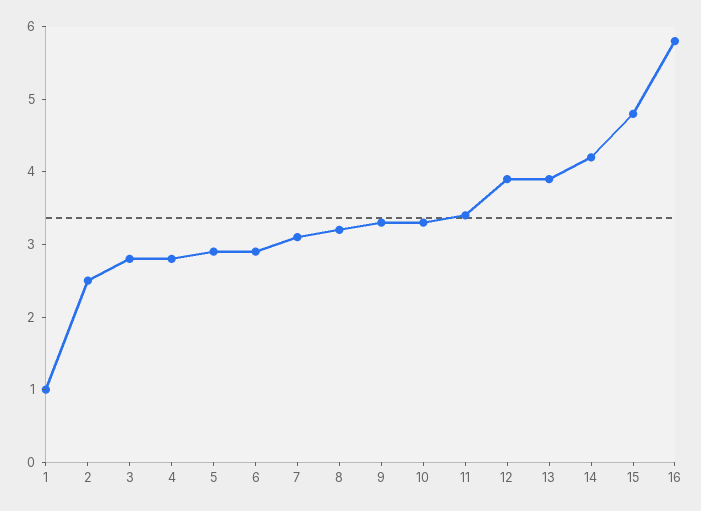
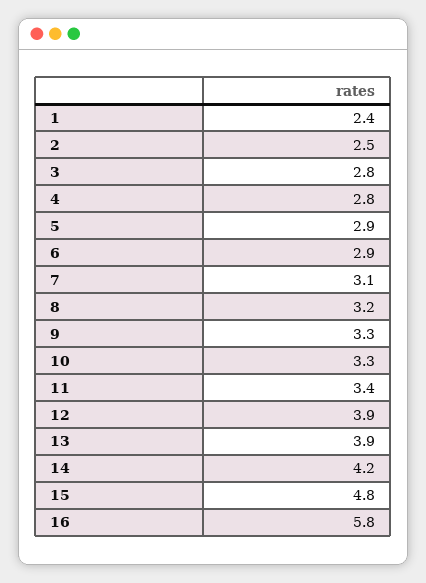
1: 1 -> 2.4

